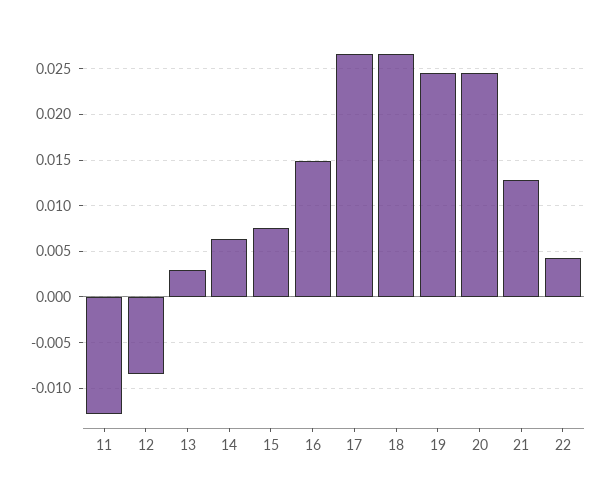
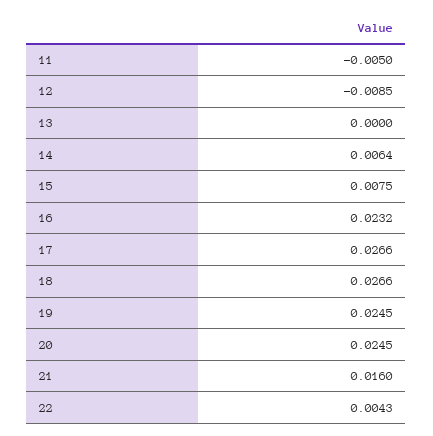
11: -0.013 -> -0.005
13: 0.003 -> 0
16: 0.015 -> 0.0232
21: 0.013 -> 0.016

